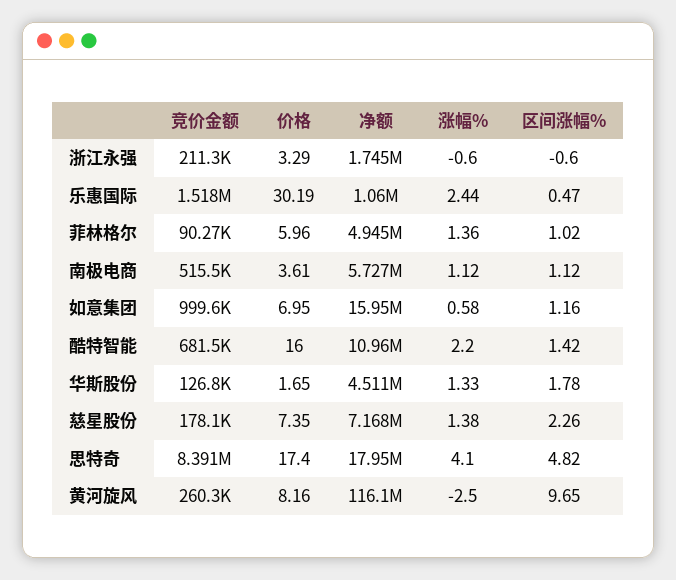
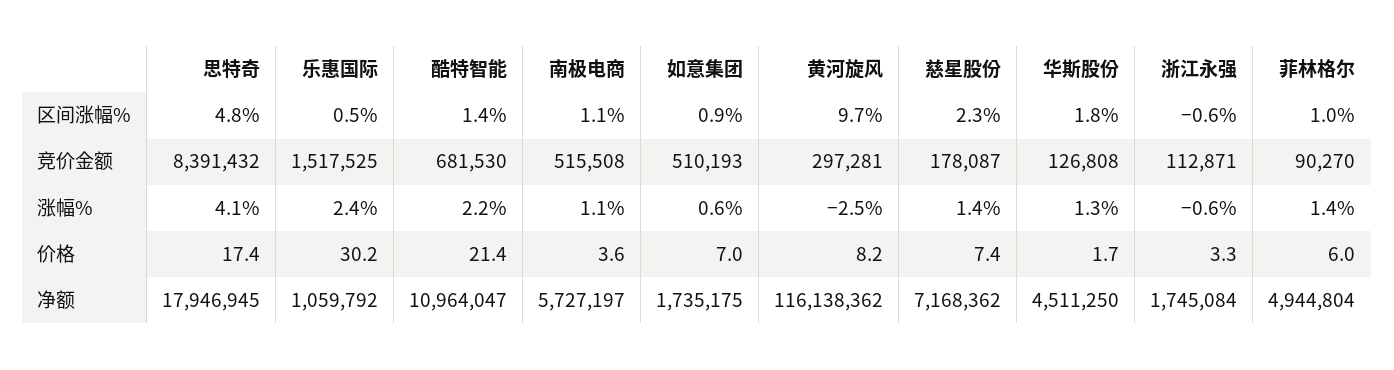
竞价金额, 浙江永强: 211300 -> 112871
竞价金额, 如意集团: 999600 -> 510193
净额, 如意集团: 15950000 -> 1735175
区间涨幅%, 如意集团: 1.16 -> 0.9
价格, 酷特智能: 16 -> 21.4
竞价金额, 黄河旋风: 260300 -> 297281

